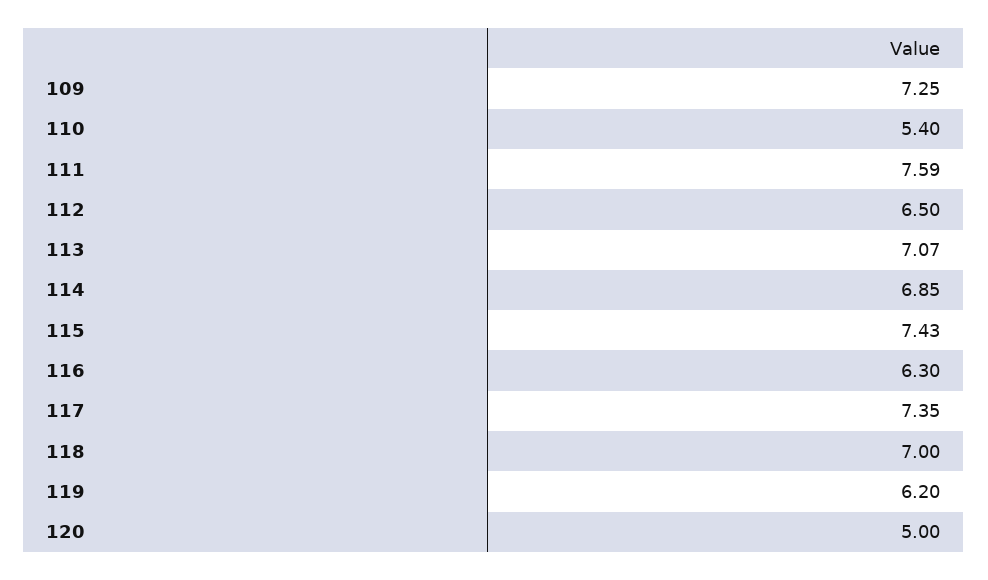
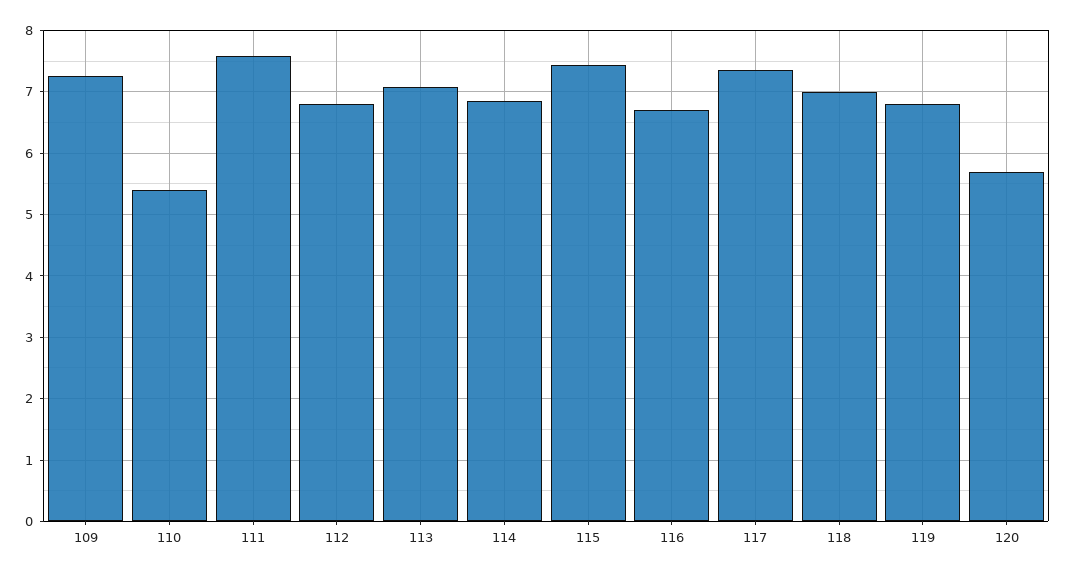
112: 6.5 -> 6.8
116: 6.3 -> 6.7
119: 6.2 -> 6.8
120: 5 -> 5.7

